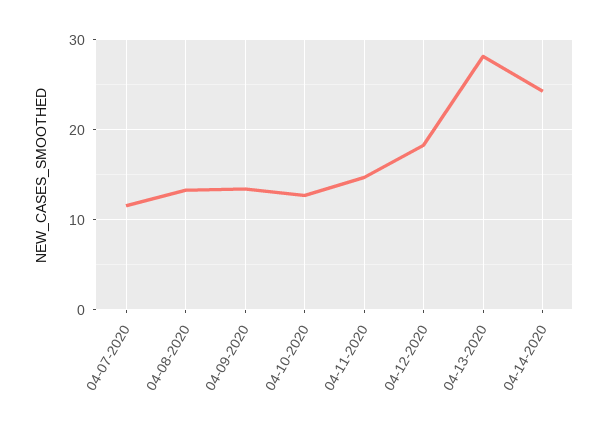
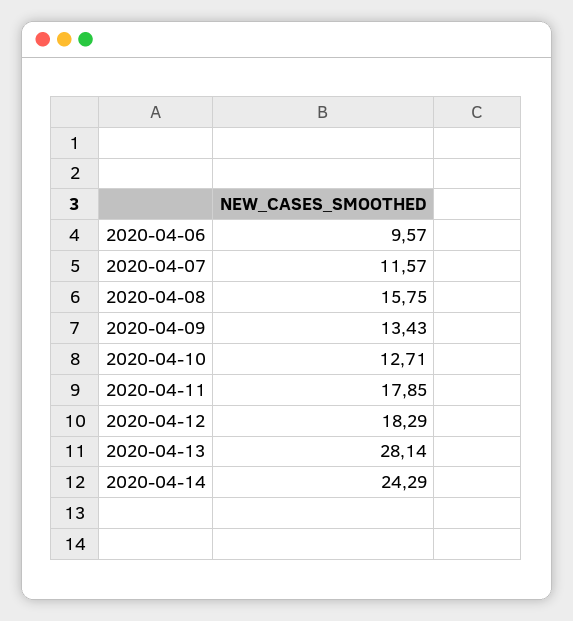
04-08-2020: 13 -> 15.75
04-11-2020: 15 -> 17.85
2020-04-06: none -> 9.57

